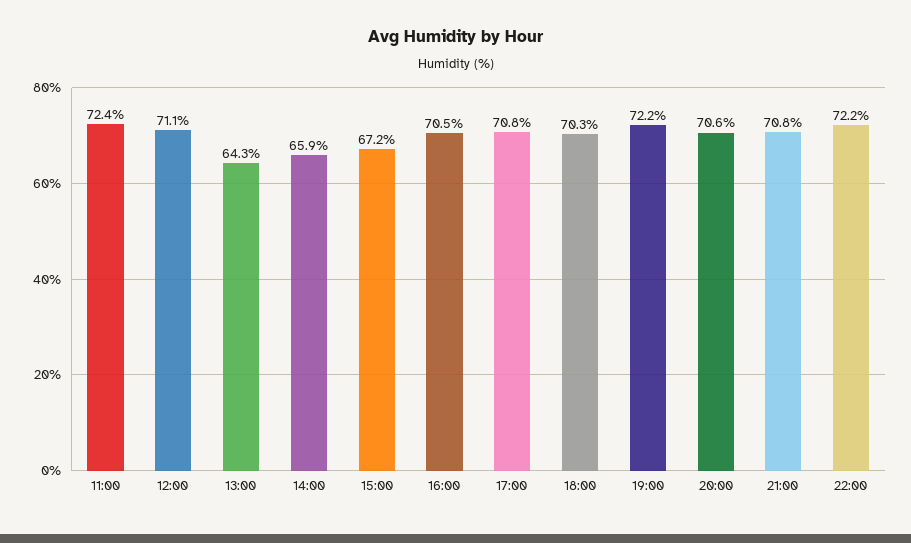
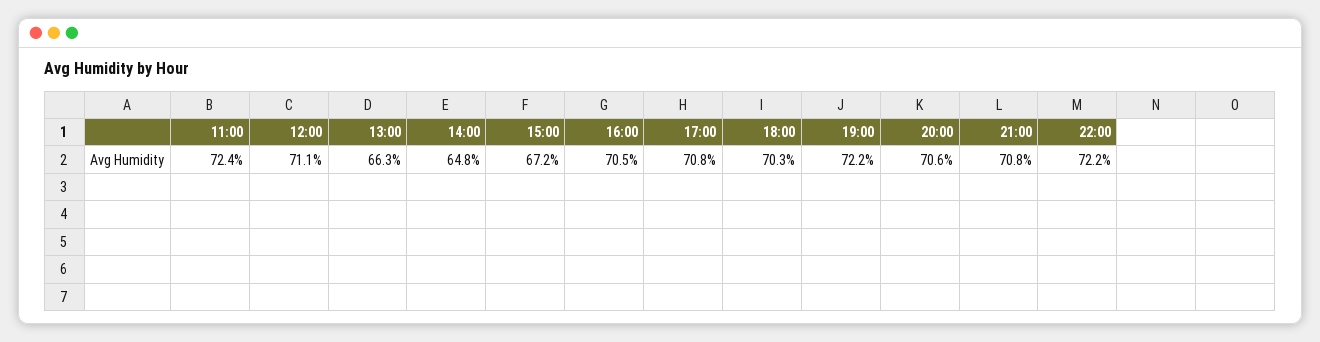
13:00: 64.3 -> 66.3
14:00: 65.9 -> 64.8

